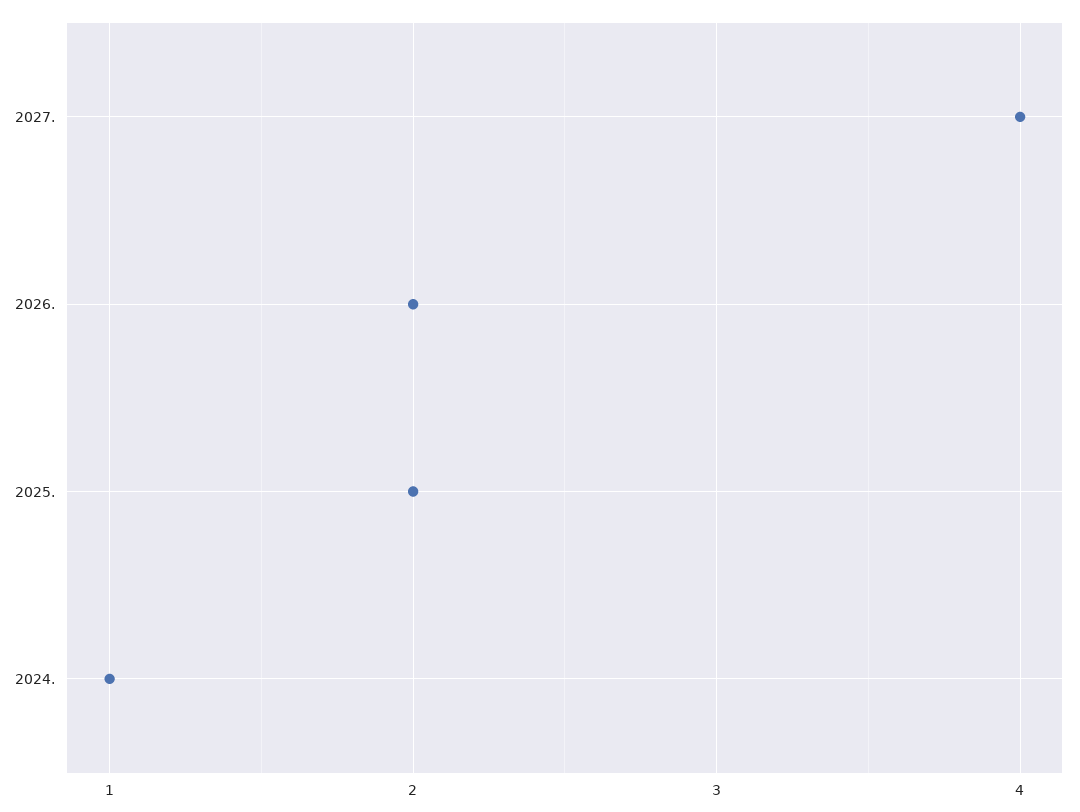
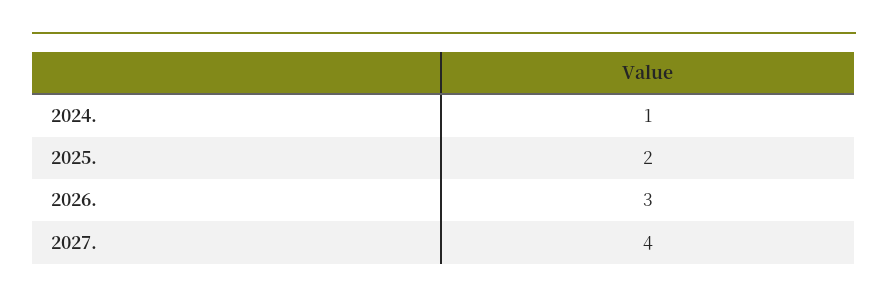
2026.: 2 -> 3

